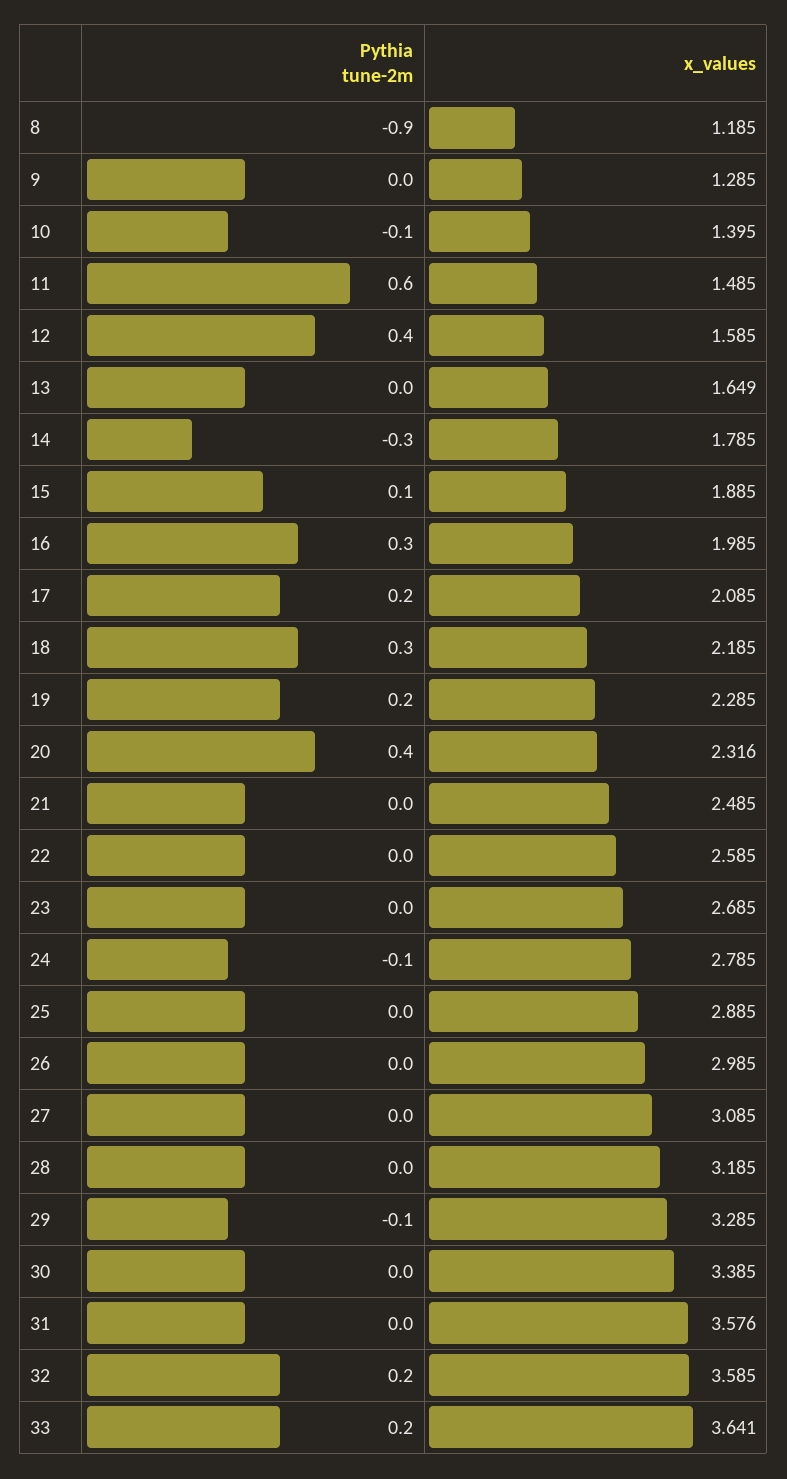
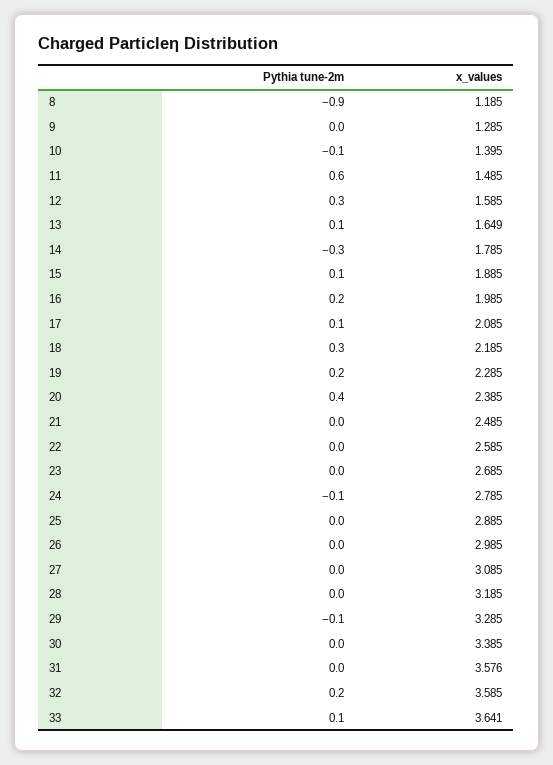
Pythia tune-2m, 12: 0.4 -> 0.3
Pythia tune-2m, 13: 0 -> 0.1
Pythia tune-2m, 16: 0.3 -> 0.2
Pythia tune-2m, 17: 0.2 -> 0.1
x_values, 20: 2.316 -> 2.385
Pythia tune-2m, 33: 0.2 -> 0.1

